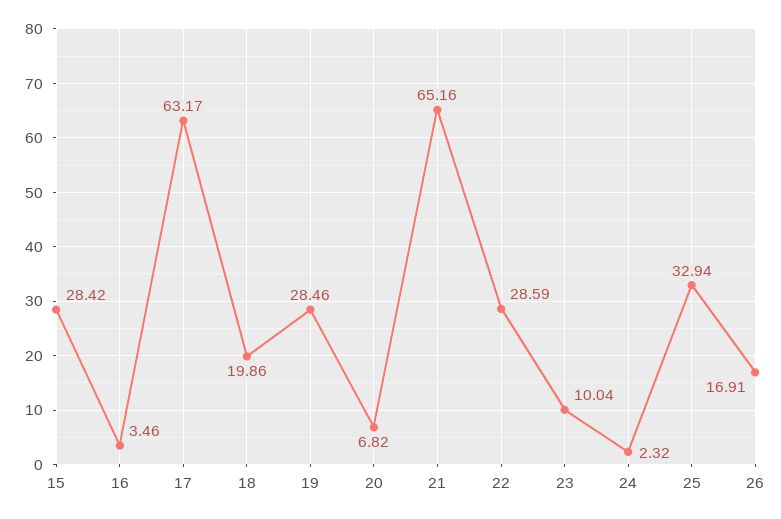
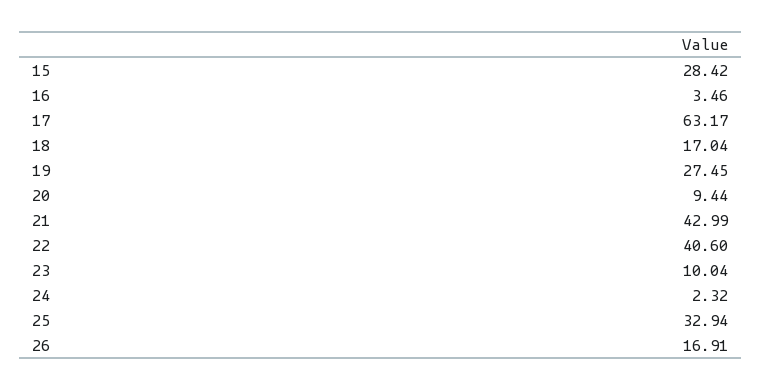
18: 19.86 -> 17.04
19: 28.46 -> 27.45
20: 6.82 -> 9.44
21: 65.16 -> 42.99
22: 28.59 -> 40.6

